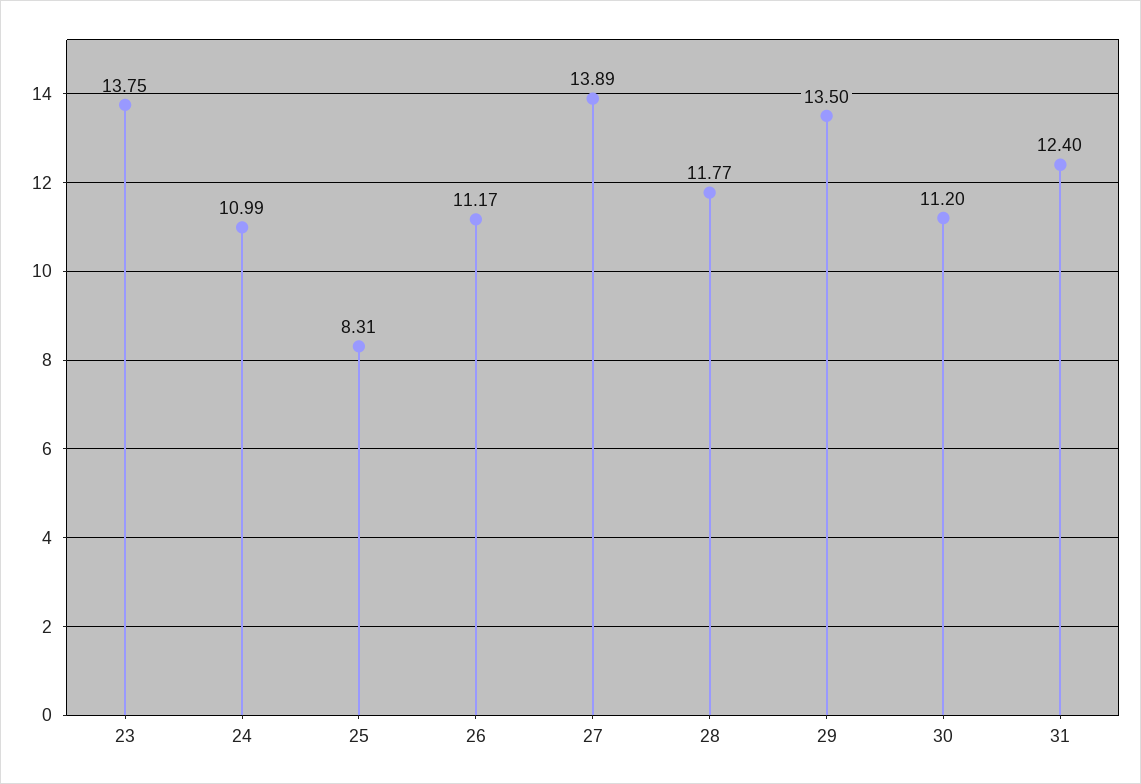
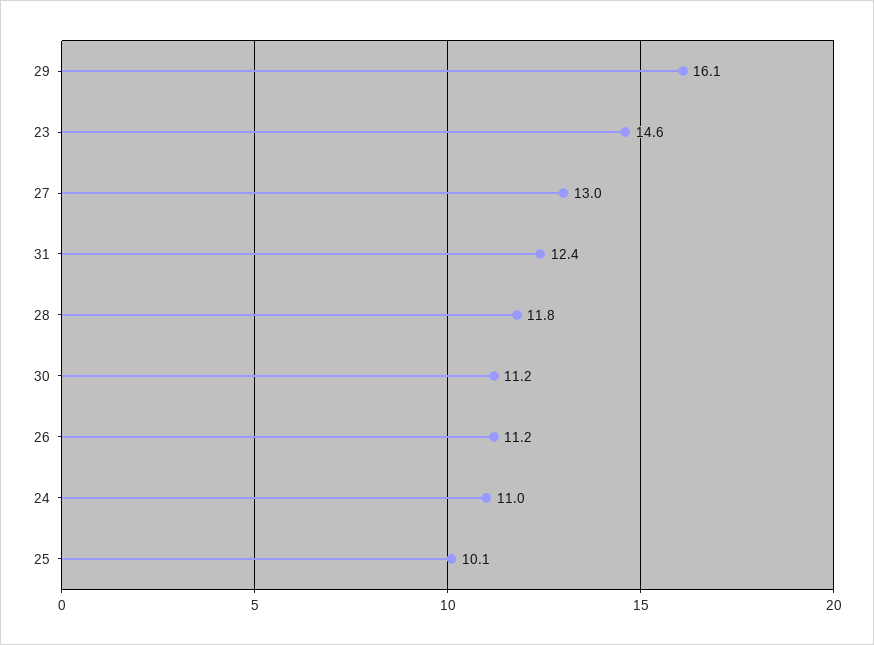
23: 13.75 -> 14.6
25: 8.31 -> 10.1
27: 13.89 -> 13
29: 13.5 -> 16.1

